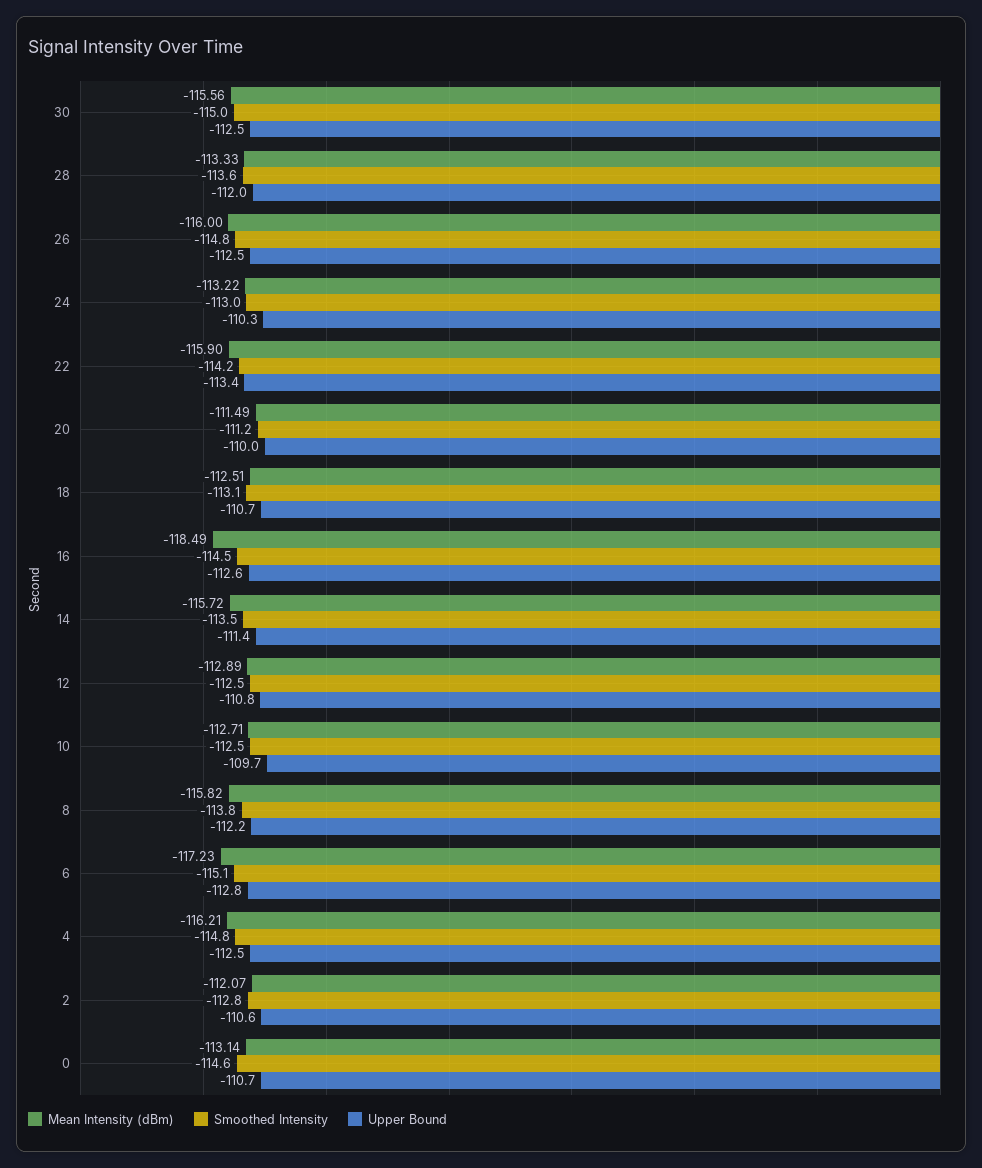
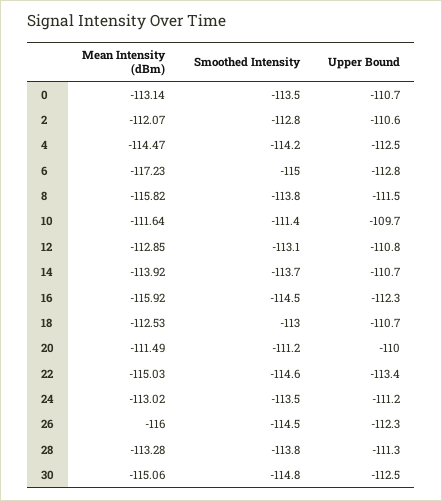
Mean Intensity (dBm), 30: -115.56 -> -115.06
Smoothed Intensity, 30: -115 -> -114.8
Mean Intensity (dBm), 28: -113.33 -> -113.28
Smoothed Intensity, 28: -113.6 -> -113.8
Upper Bound, 28: -112 -> -111.3
Smoothed Intensity, 26: -114.8 -> -114.5
Upper Bound, 26: -112.5 -> -112.3
Mean Intensity (dBm), 24: -113.22 -> -113.02
Smoothed Intensity, 24: -113 -> -113.5
Upper Bound, 24: -110.3 -> -111.2
Mean Intensity (dBm), 22: -115.9 -> -115.03
Smoothed Intensity, 22: -114.2 -> -114.6
Mean Intensity (dBm), 18: -112.51 -> -112.53
Smoothed Intensity, 18: -113.1 -> -113
Mean Intensity (dBm), 16: -118.49 -> -115.92
Upper Bound, 16: -112.6 -> -112.3
Mean Intensity (dBm), 14: -115.72 -> -113.92
Smoothed Intensity, 14: -113.5 -> -113.7
Upper Bound, 14: -111.4 -> -110.7
Mean Intensity (dBm), 12: -112.89 -> -112.85
Smoothed Intensity, 12: -112.5 -> -113.1
Mean Intensity (dBm), 10: -112.71 -> -111.64
Smoothed Intensity, 10: -112.5 -> -111.4
Upper Bound, 8: -112.2 -> -111.5
Smoothed Intensity, 6: -115.1 -> -115
Mean Intensity (dBm), 4: -116.21 -> -114.47
Smoothed Intensity, 4: -114.8 -> -114.2
Smoothed Intensity, 0: -114.6 -> -113.5

